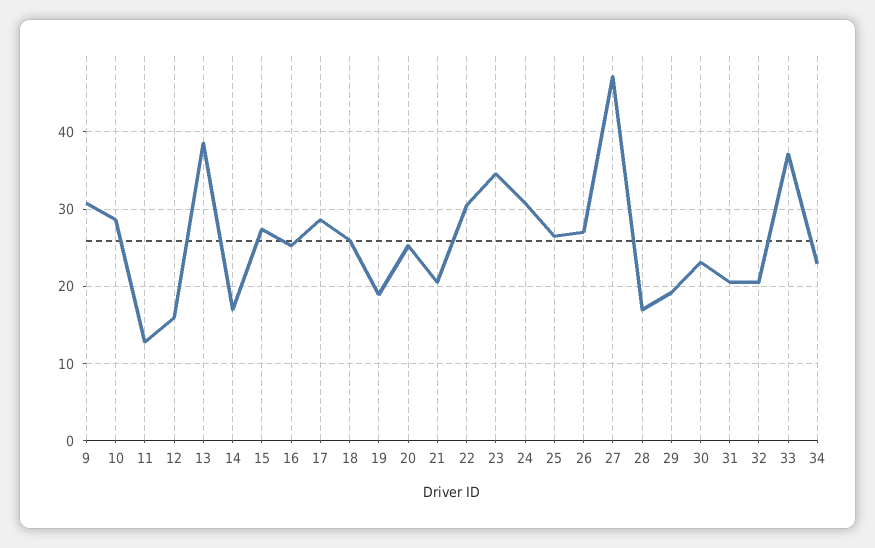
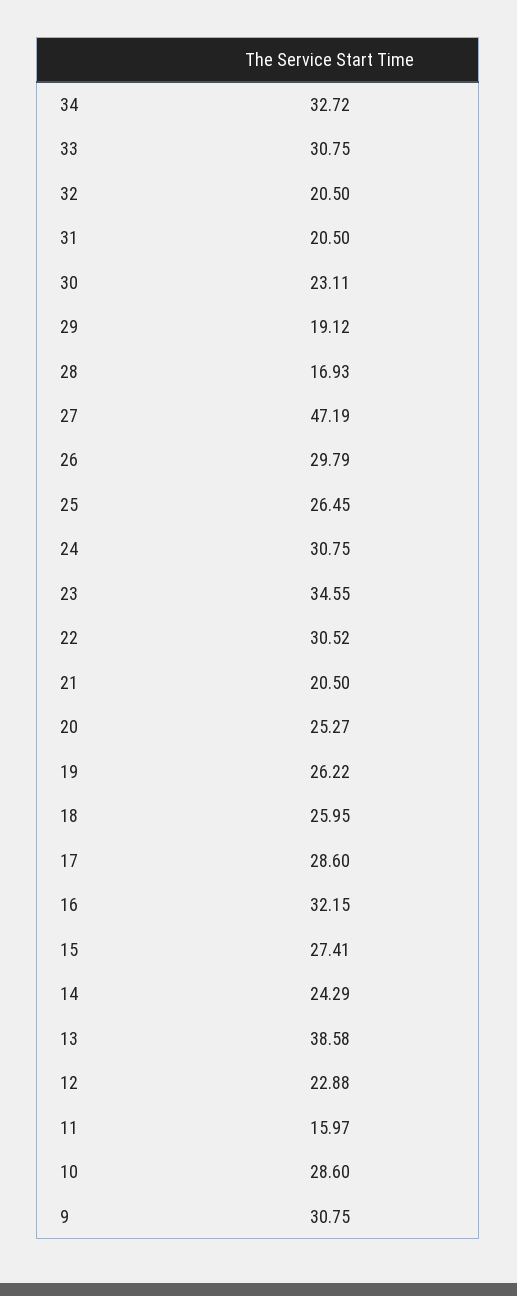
11: 13 -> 15.97
12: 16 -> 22.88
14: 17 -> 24.29
16: 25 -> 32.15
19: 19 -> 26.22
26: 27 -> 29.79
33: 37 -> 30.75
34: 23 -> 32.72

